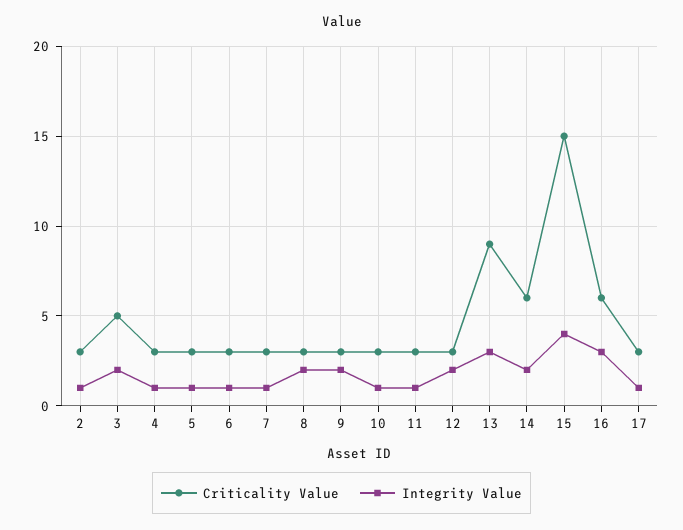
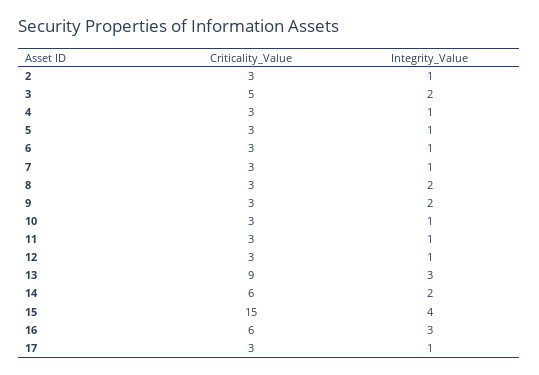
Integrity Value, 12: 2 -> 1

